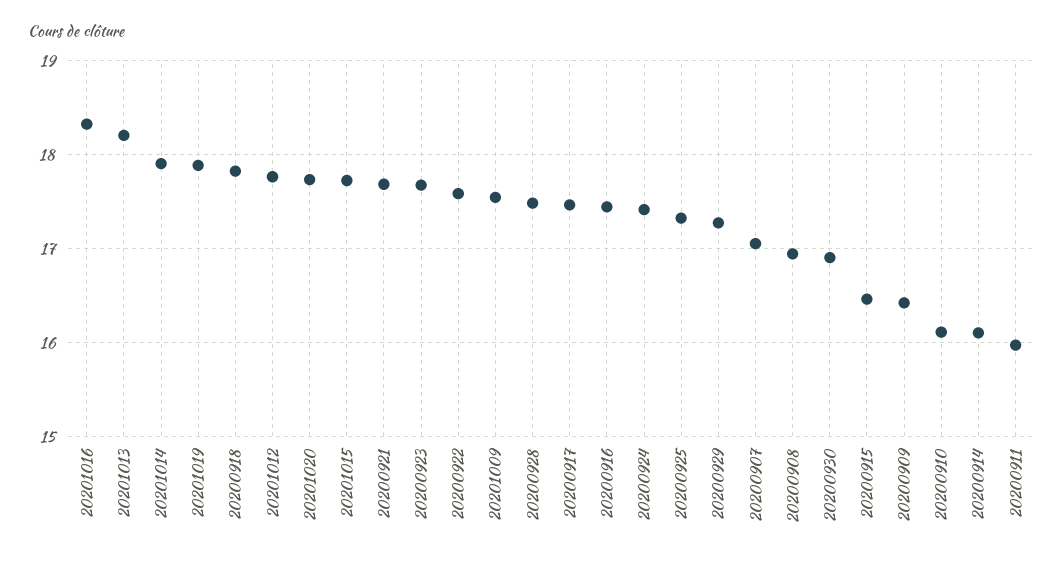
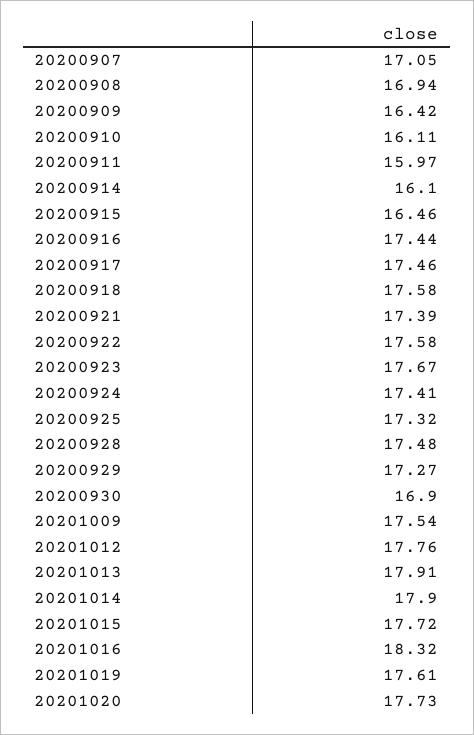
20201013: 18.2 -> 17.91
20201019: 17.9 -> 17.61
20200918: 17.8 -> 17.58
20200921: 17.7 -> 17.39

